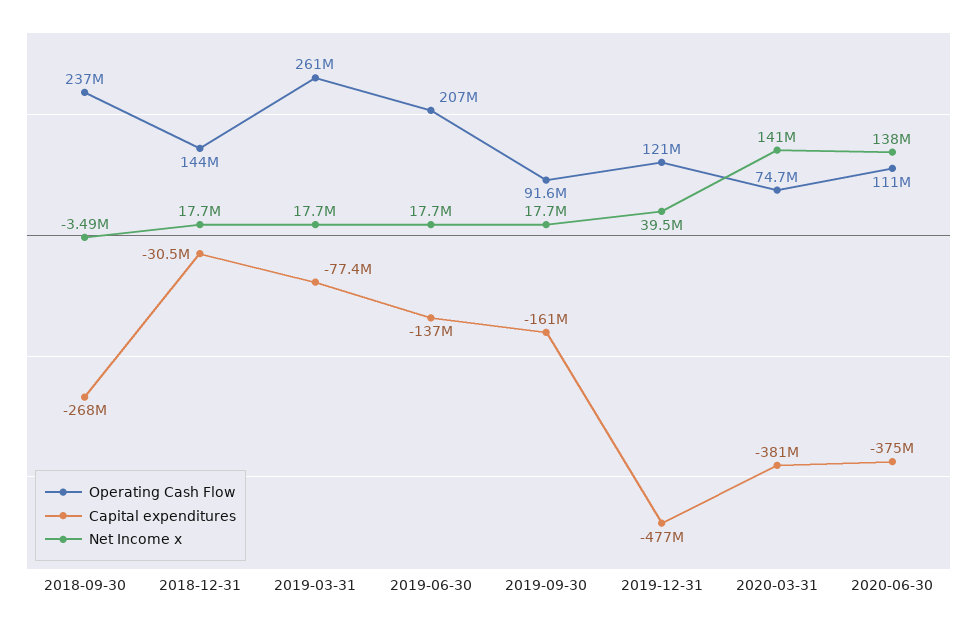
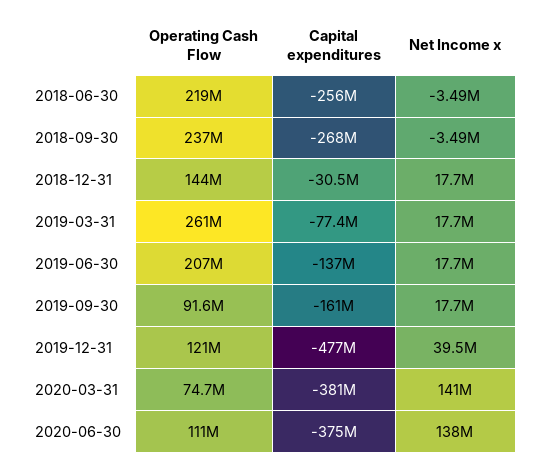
Operating Cash Flow, 2018-06-30: none -> 219000000
Capital expenditures, 2018-06-30: none -> -256000000
Net Income x, 2018-06-30: none -> -3490000

